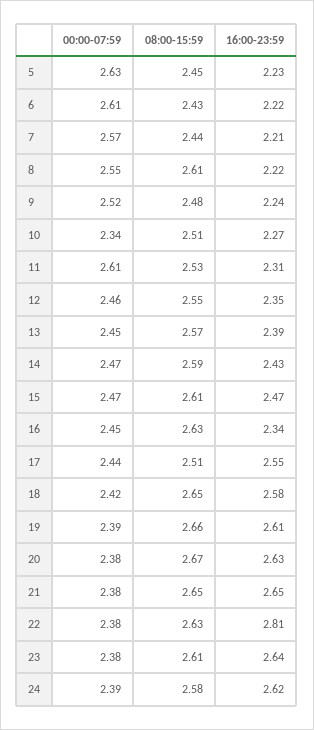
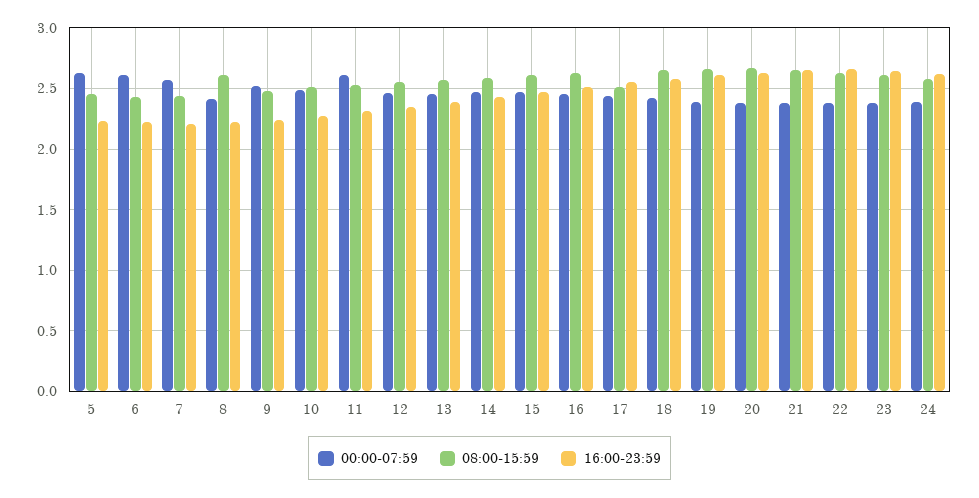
00:00-07:59, 8: 2.55 -> 2.4
00:00-07:59, 10: 2.34 -> 2.5
16:00-23:59, 16: 2.34 -> 2.5
16:00-23:59, 22: 2.81 -> 2.65

